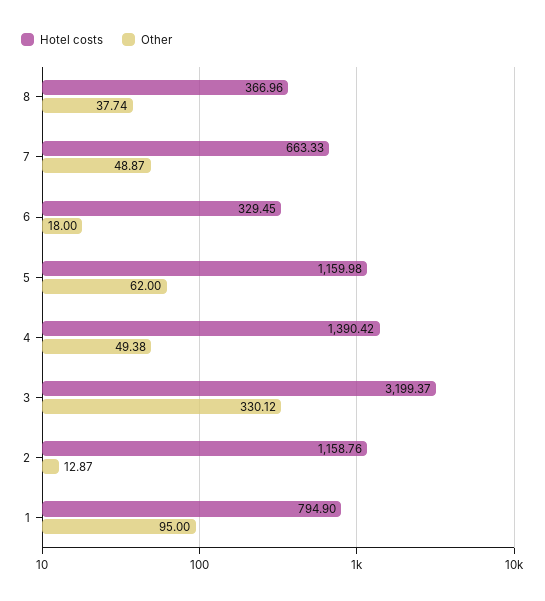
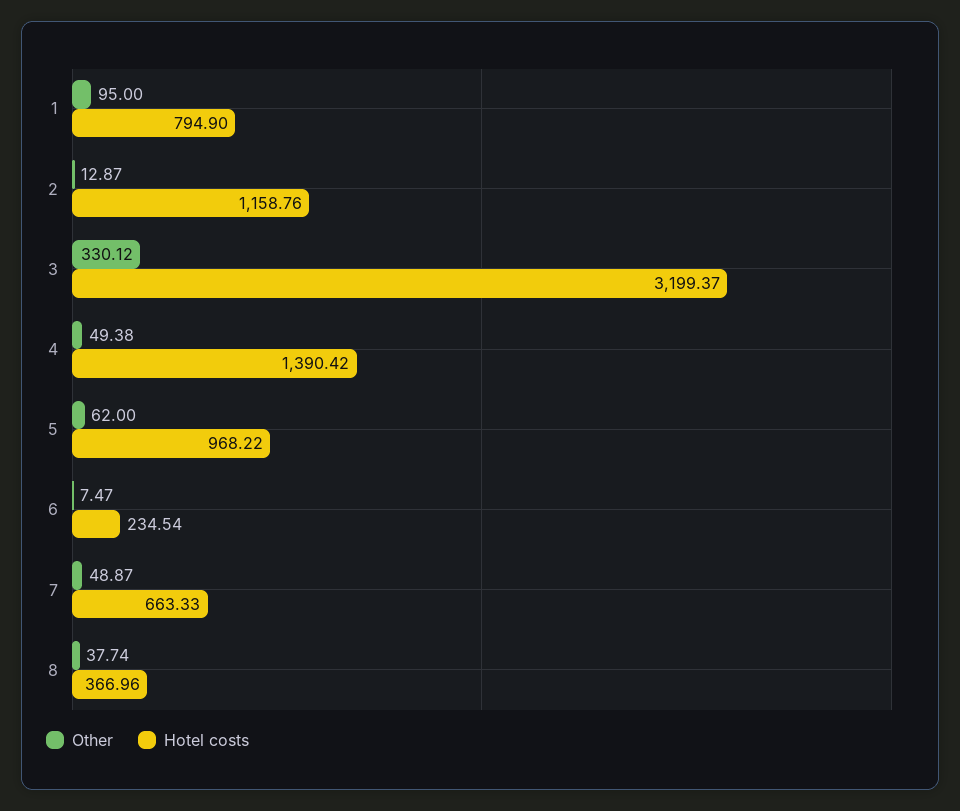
Hotel costs, 6: 329.45 -> 234.54
Other, 6: 18 -> 7.47
Hotel costs, 5: 1159.98 -> 968.22

